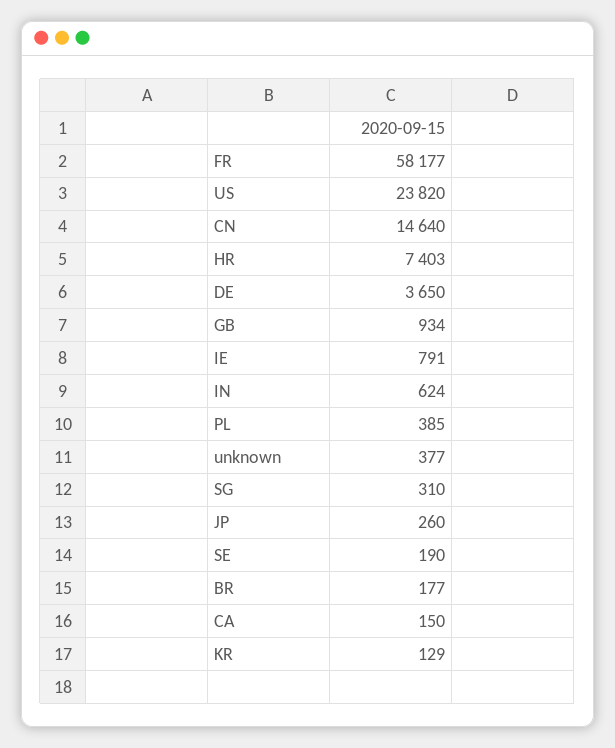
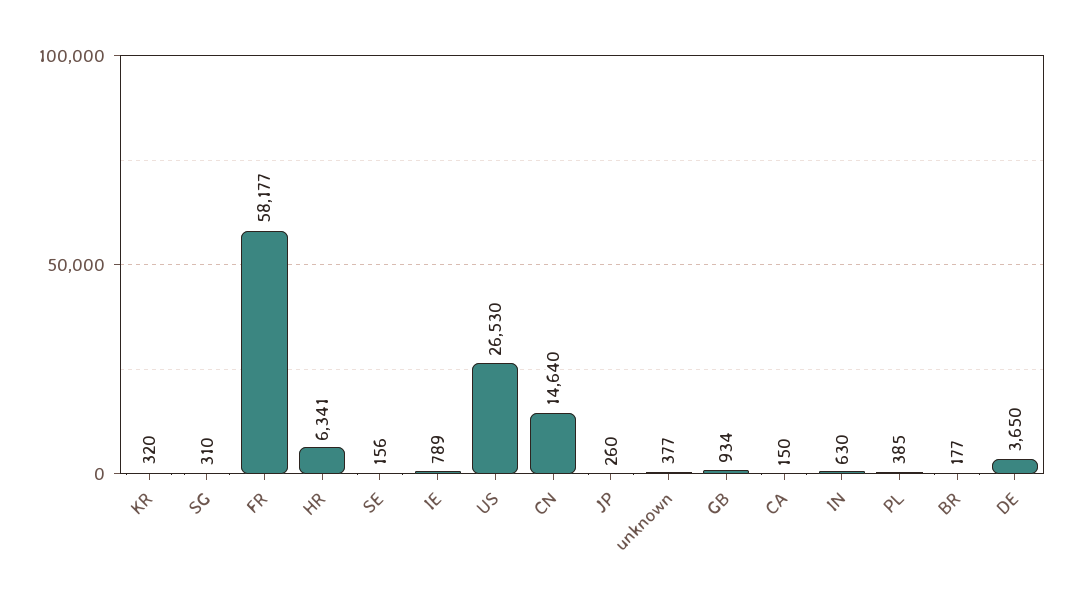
US: 23820 -> 26530
HR: 7403 -> 6341
IE: 791 -> 789
IN: 624 -> 630
SE: 190 -> 156
KR: 129 -> 320

